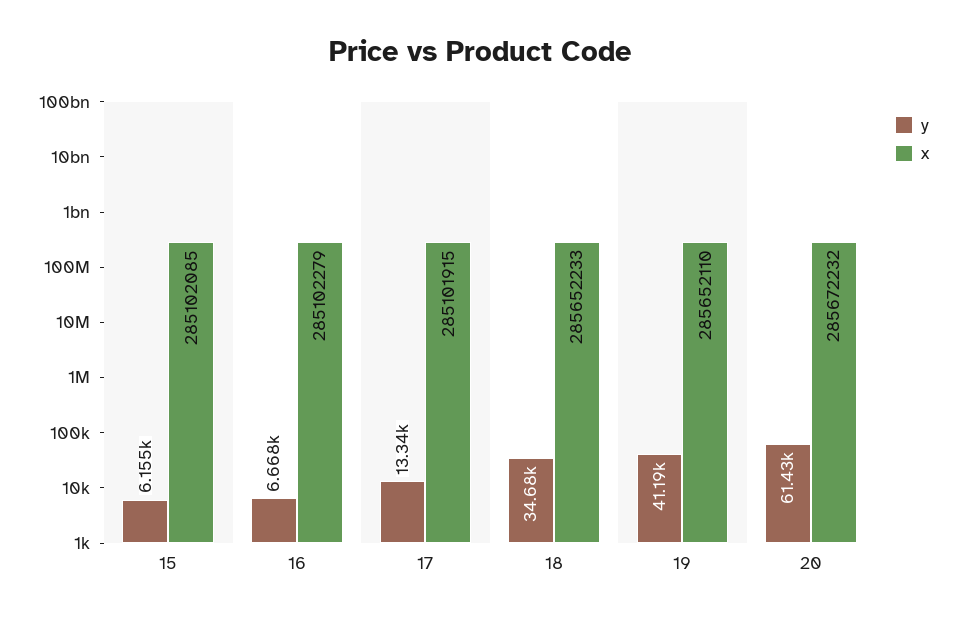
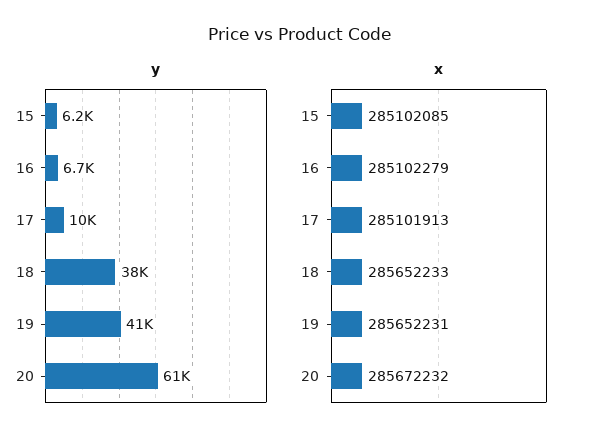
y, 17: 13340 -> 10000
x, 17: 285101915 -> 285101913
y, 18: 34680 -> 38000
x, 19: 285652110 -> 285652231

